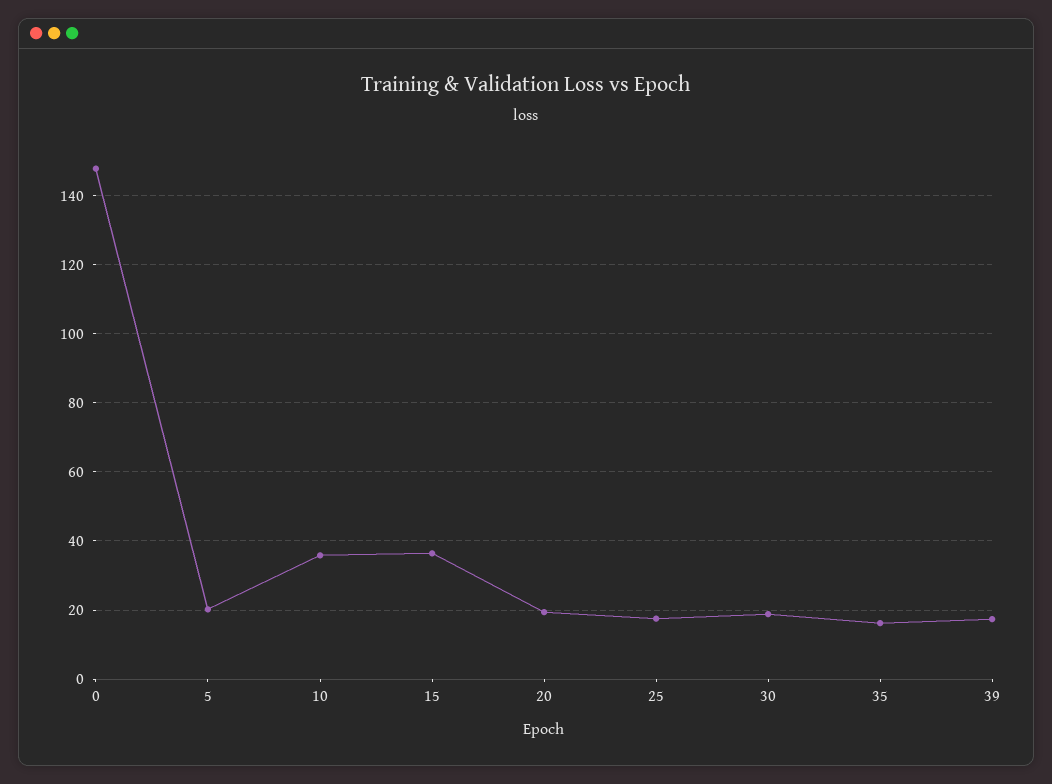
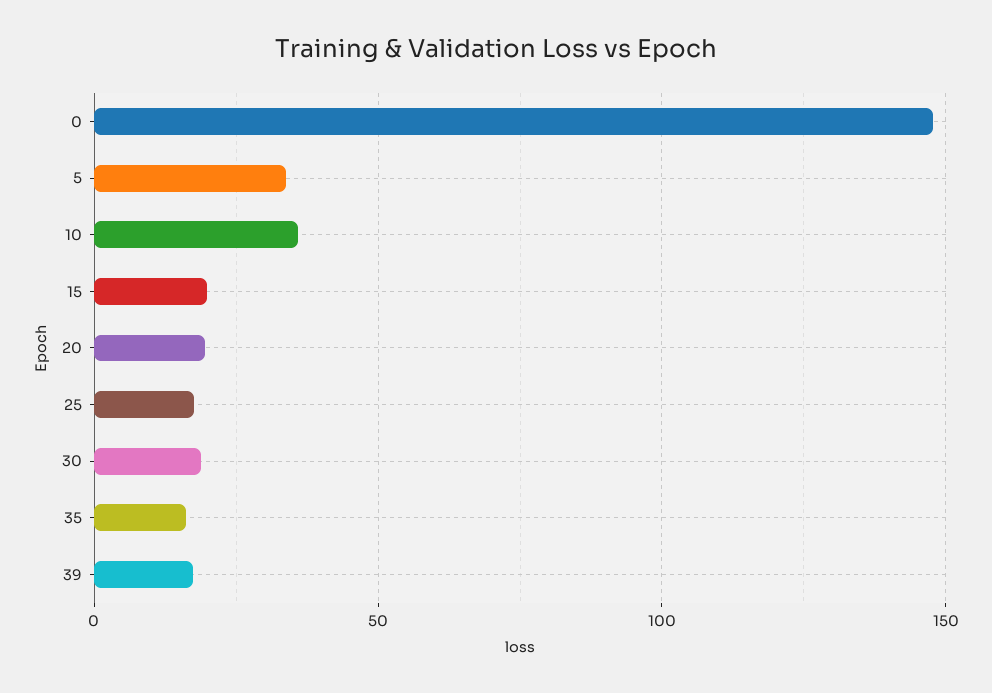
5: 20 -> 35
15: 36 -> 20

